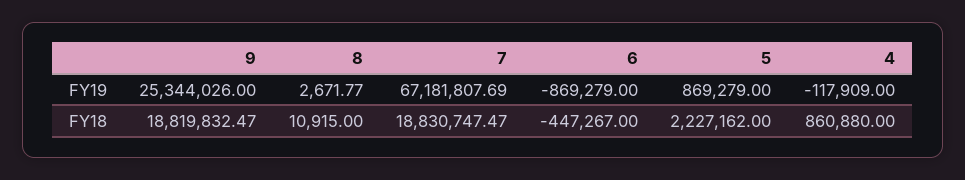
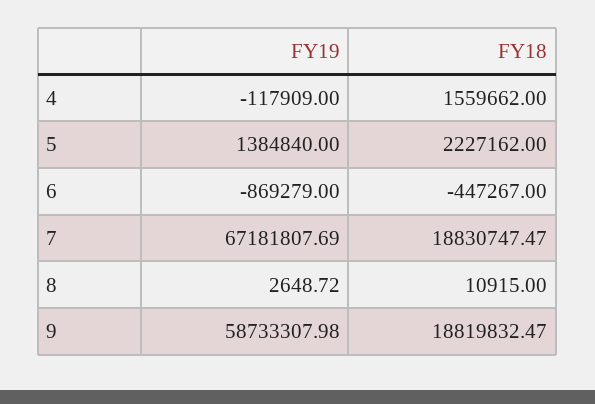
9, FY19: 25344026 -> 58733307.98
8, FY19: 2671.77 -> 2648.72
5, FY19: 869279 -> 1384840
4, FY18: 860880 -> 1559662

